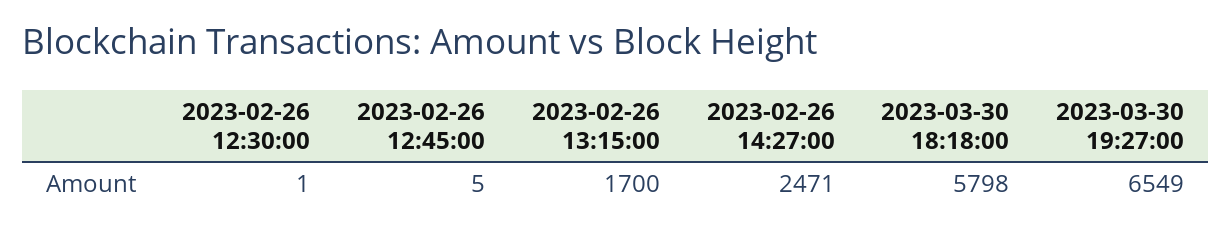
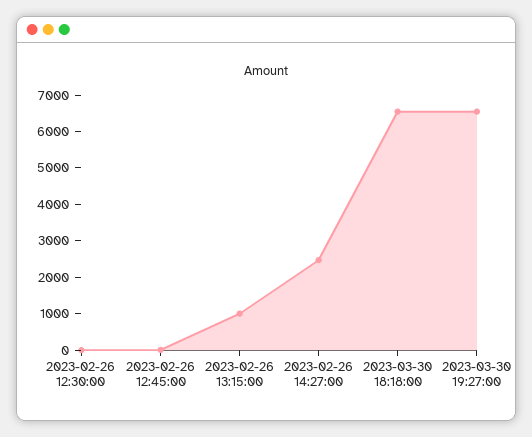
2023-02-26 13:15:00: 1700 -> 1000
2023-03-30 18:18:00: 5798 -> 6500

